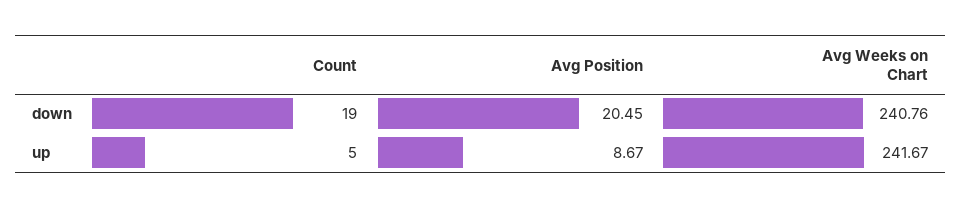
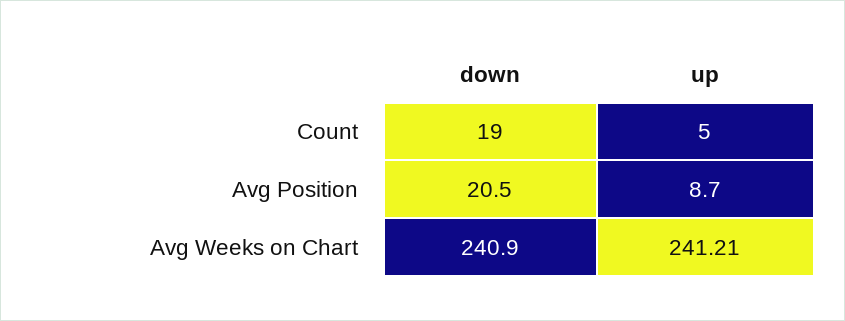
Avg Weeks on Chart, down: 240.76 -> 240.9
Avg Weeks on Chart, up: 241.67 -> 241.21

